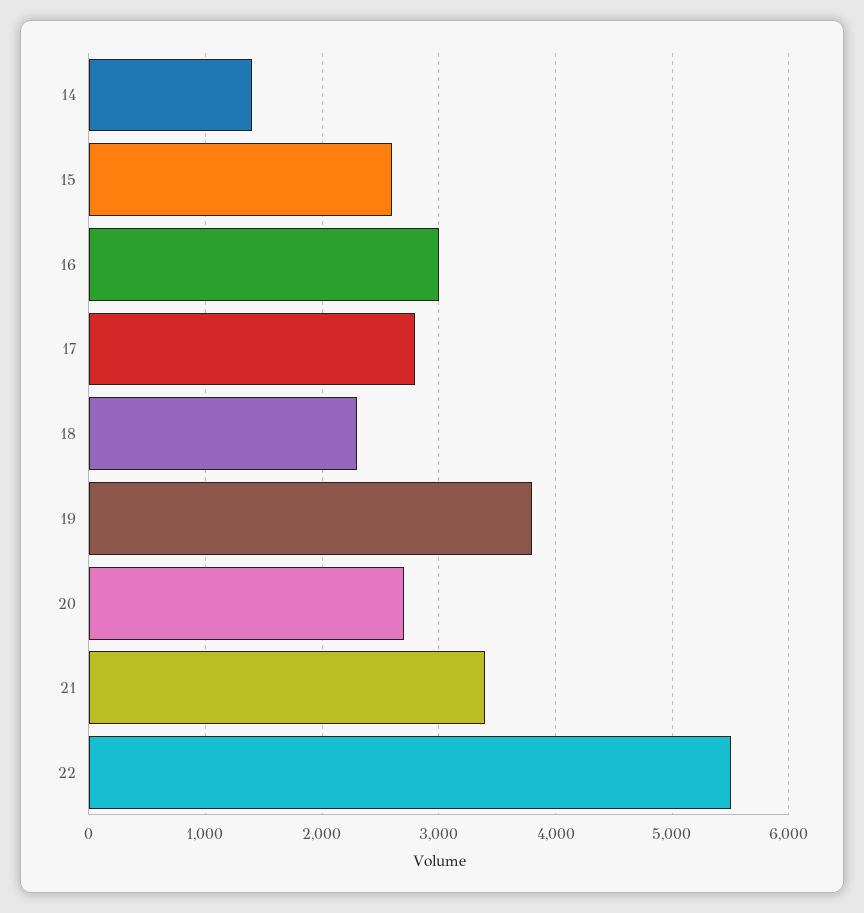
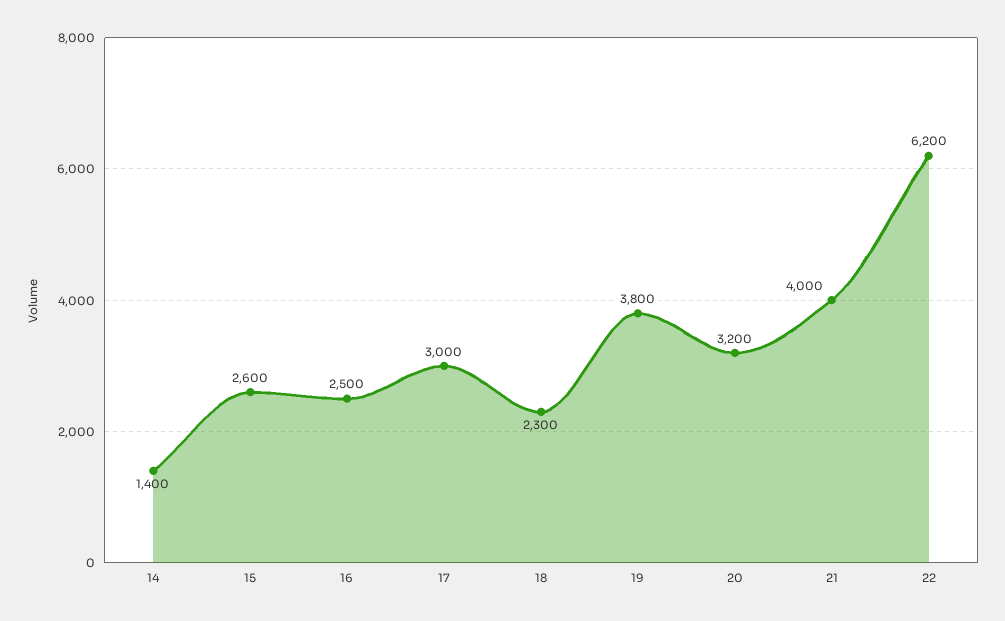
16: 3000 -> 2500
17: 2800 -> 3000
20: 2700 -> 3200
21: 3400 -> 4000
22: 5500 -> 6200

